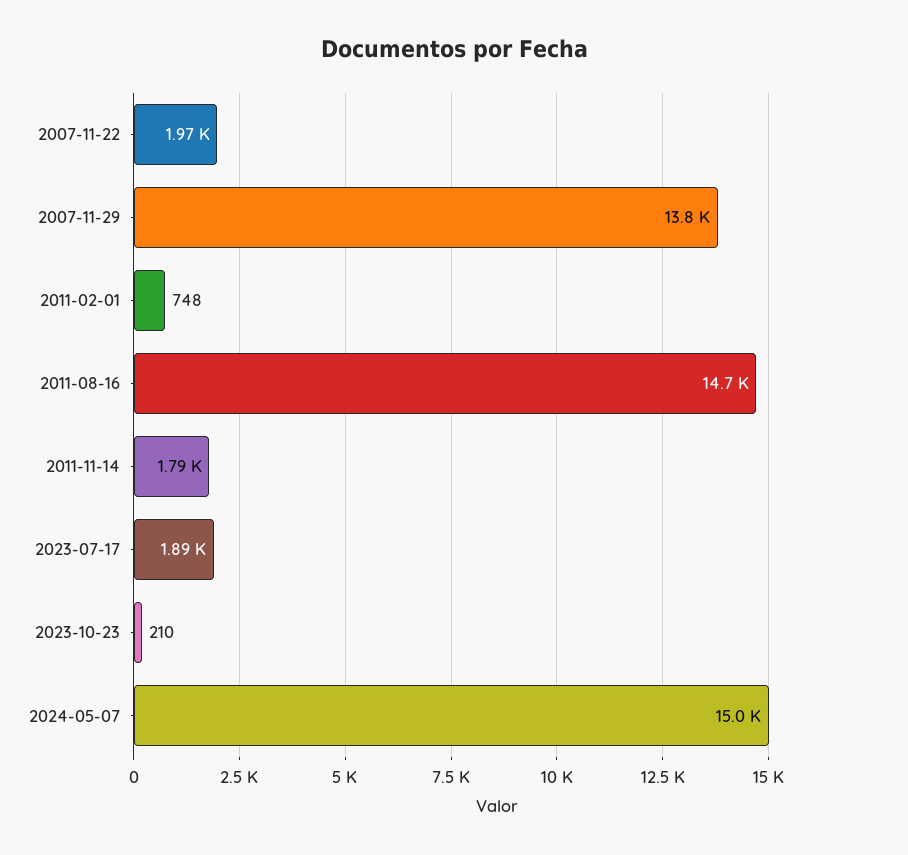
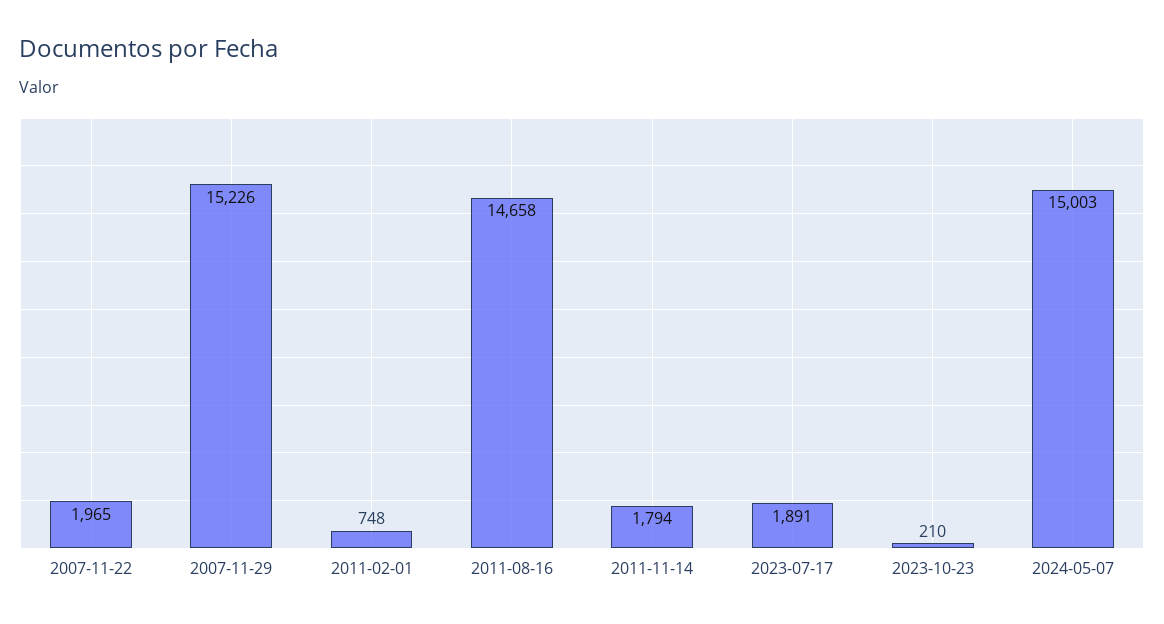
2007-11-29: 13800 -> 15226

